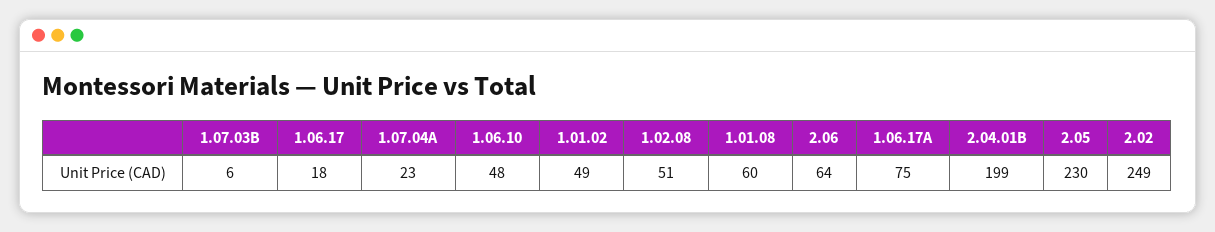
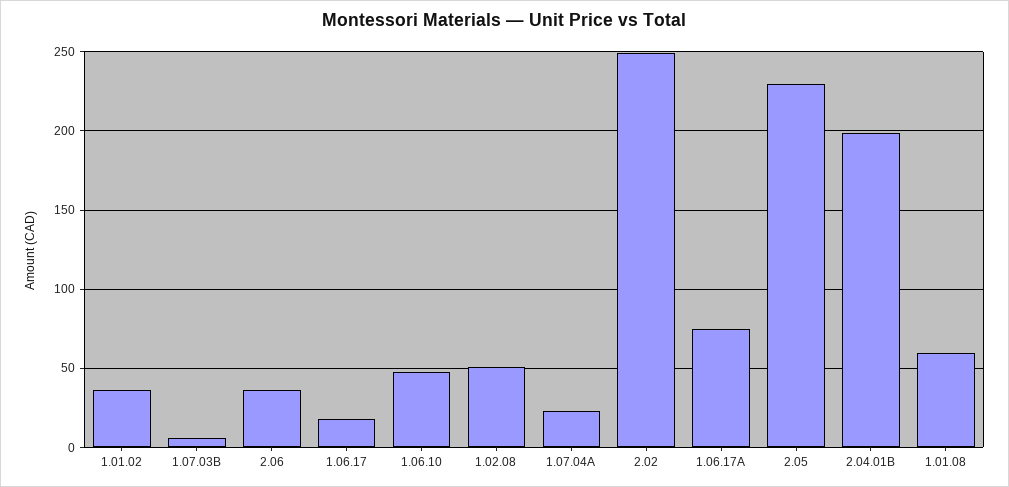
1.01.02: 49 -> 35
2.06: 64 -> 35

